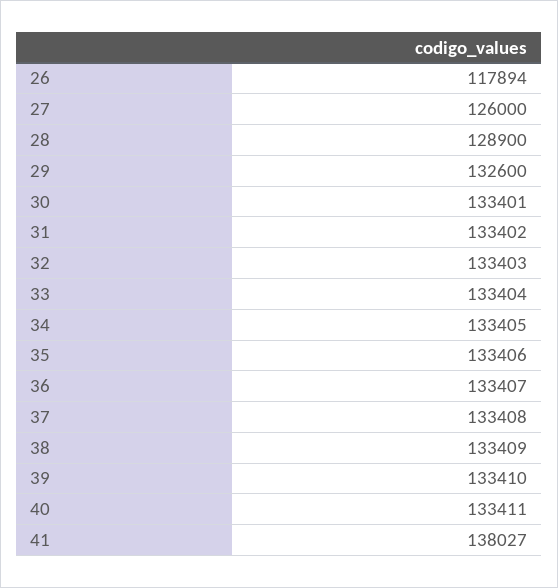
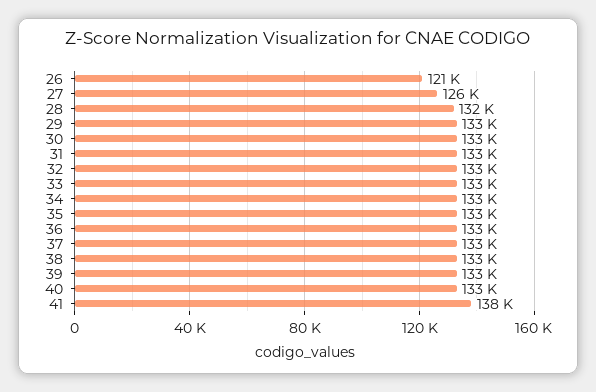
26: 117894 -> 121000
28: 128900 -> 132000

